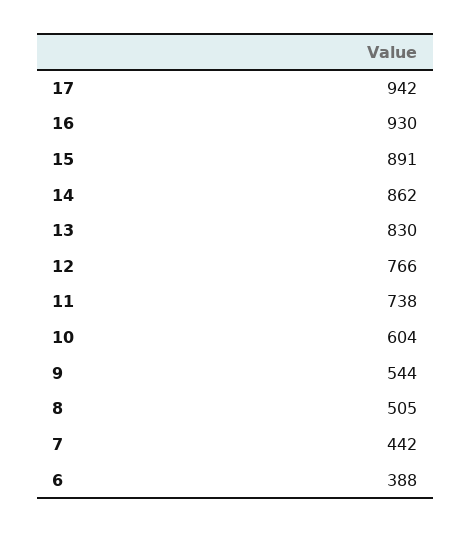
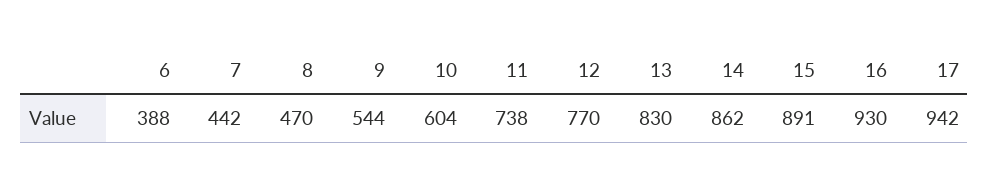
12: 766 -> 770
8: 505 -> 470

